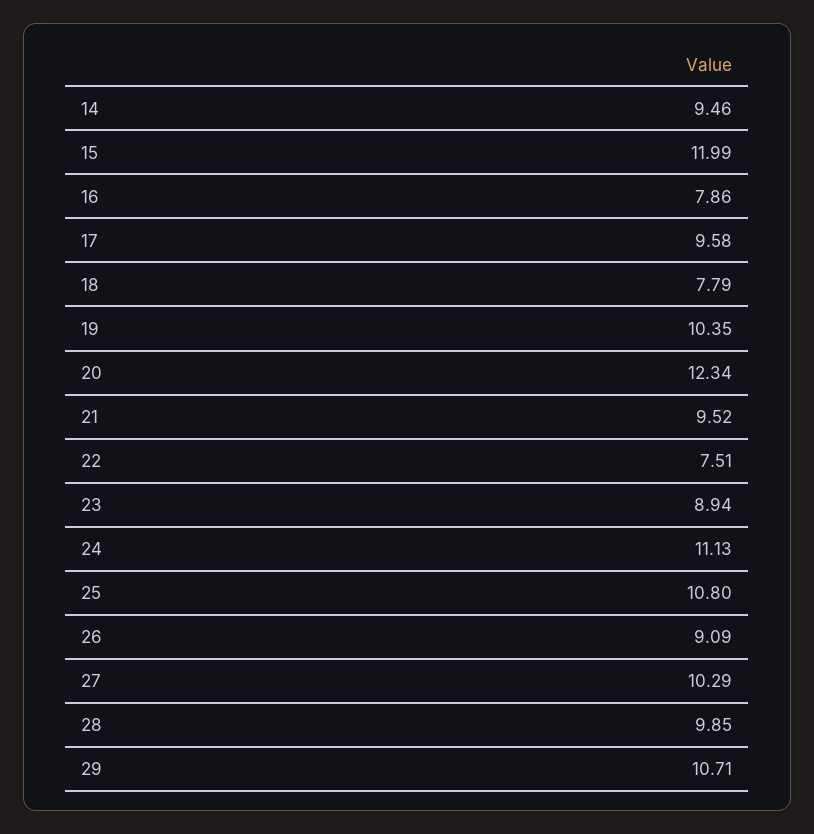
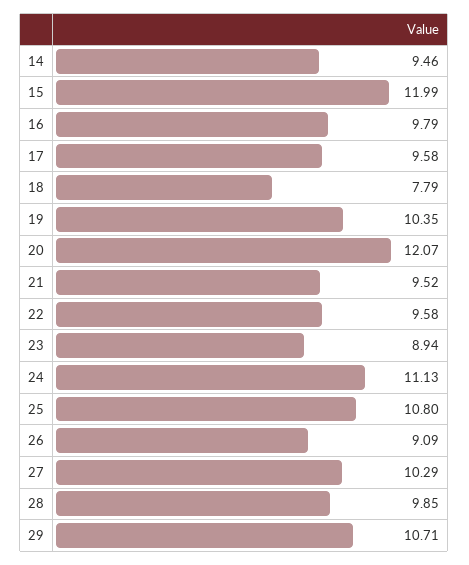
16: 7.86 -> 9.79
20: 12.34 -> 12.07
22: 7.51 -> 9.58

